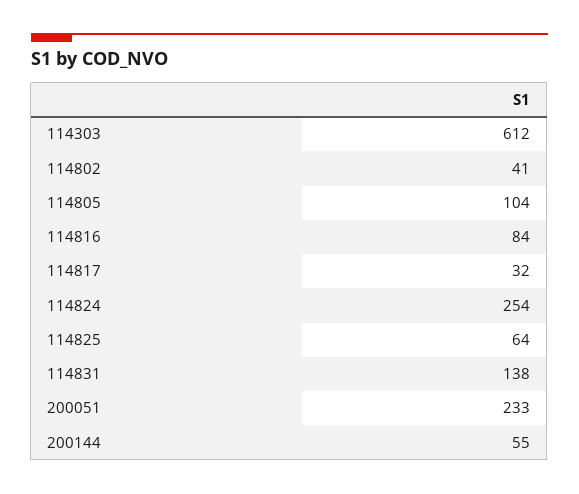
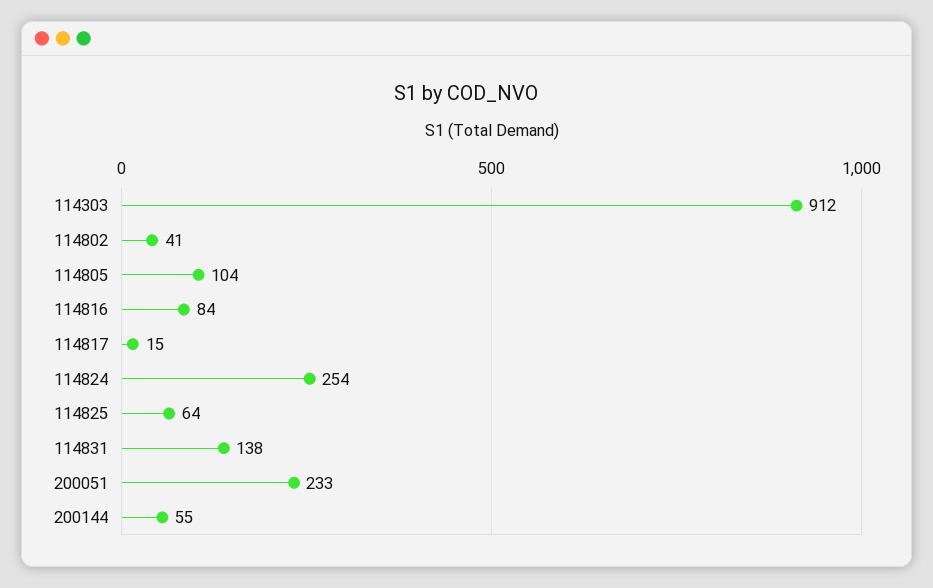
114303: 612 -> 912
114817: 32 -> 15

